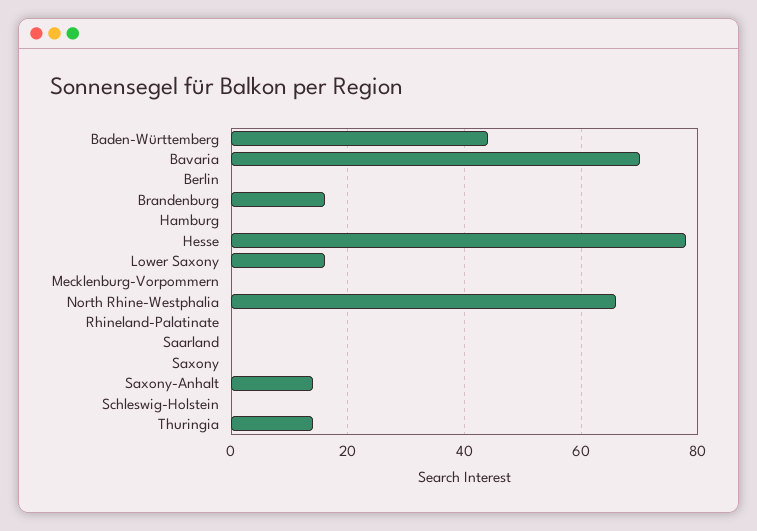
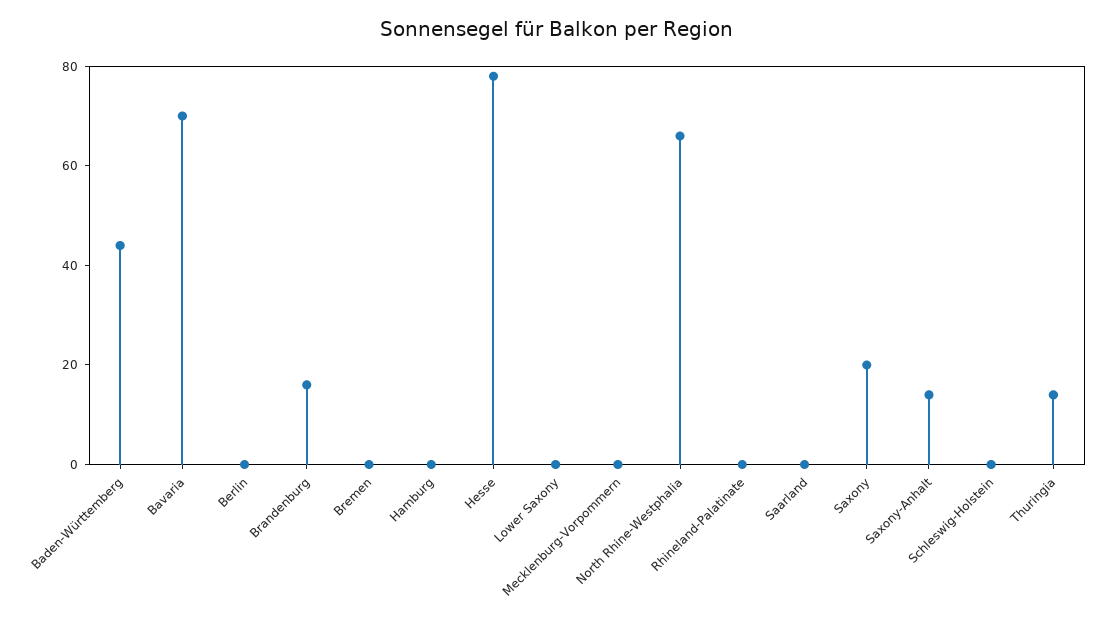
Lower Saxony: 15 -> 0
Saxony: 0 -> 20
Bremen: none -> 0

